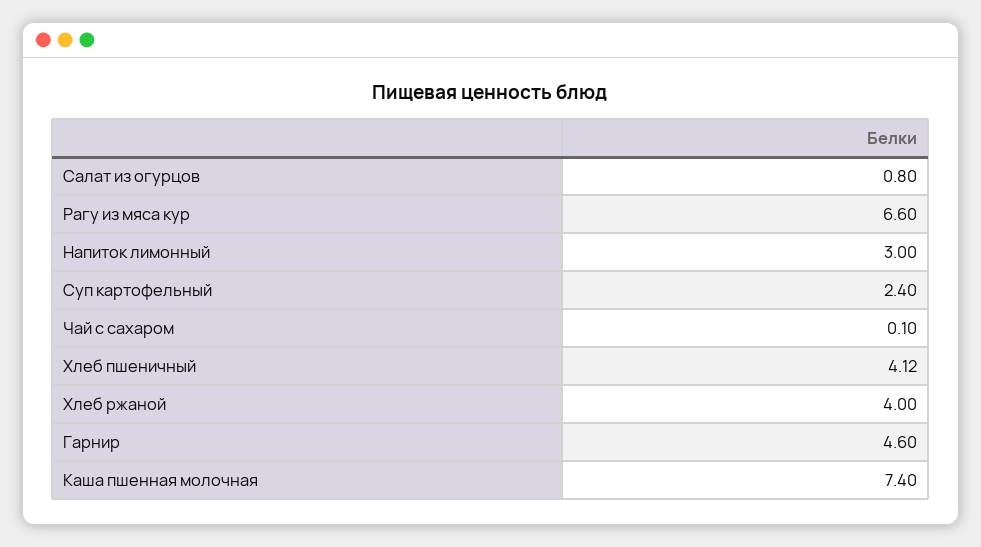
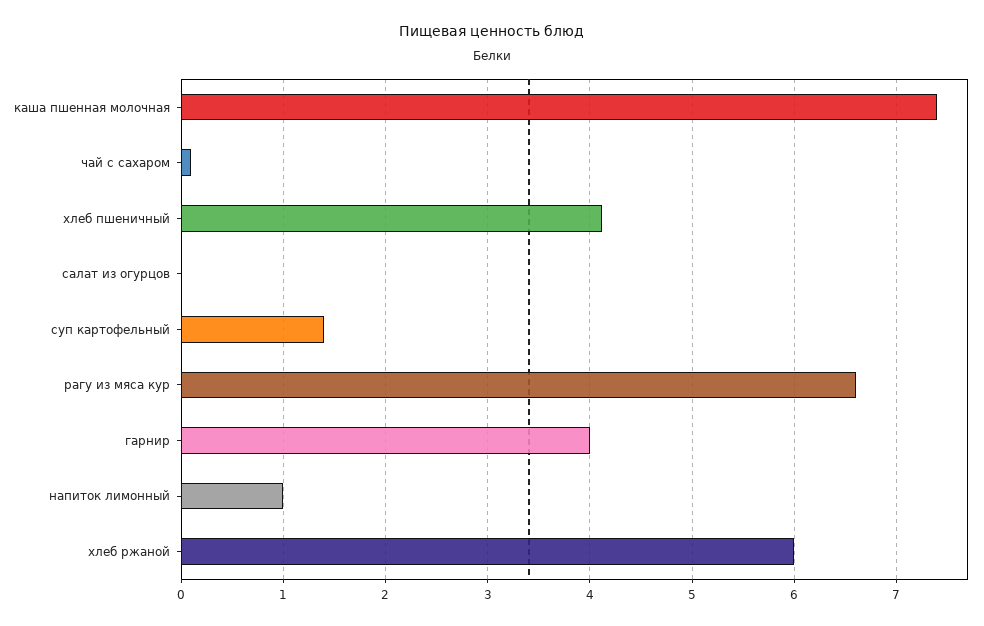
Салат из огурцов: 0.8 -> 0
Напиток лимонный: 3 -> 1
Суп картофельный: 2.4 -> 1.4
Хлеб ржаной: 4 -> 6
Гарнир: 4.6 -> 4

